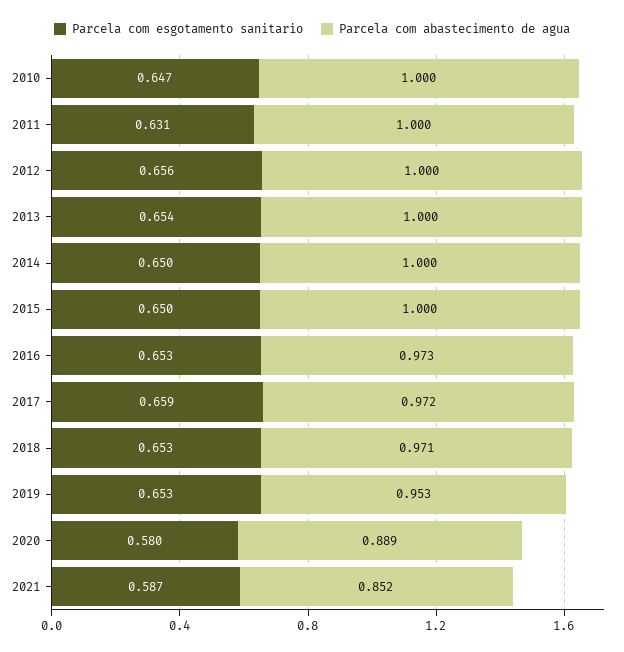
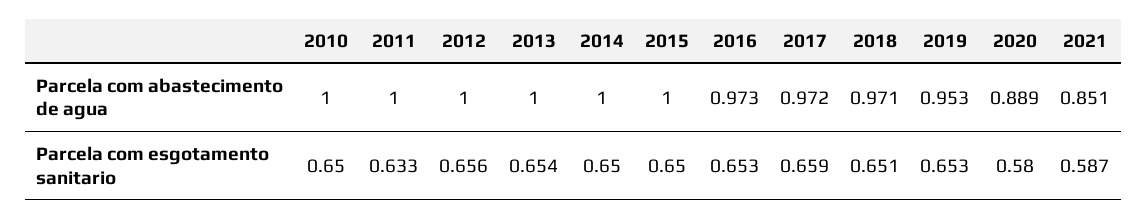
Parcela com esgotamento sanitario, 2010: 0.647 -> 0.65
Parcela com esgotamento sanitario, 2011: 0.631 -> 0.633
Parcela com esgotamento sanitario, 2018: 0.653 -> 0.651
Parcela com abastecimento de agua, 2021: 0.852 -> 0.851

